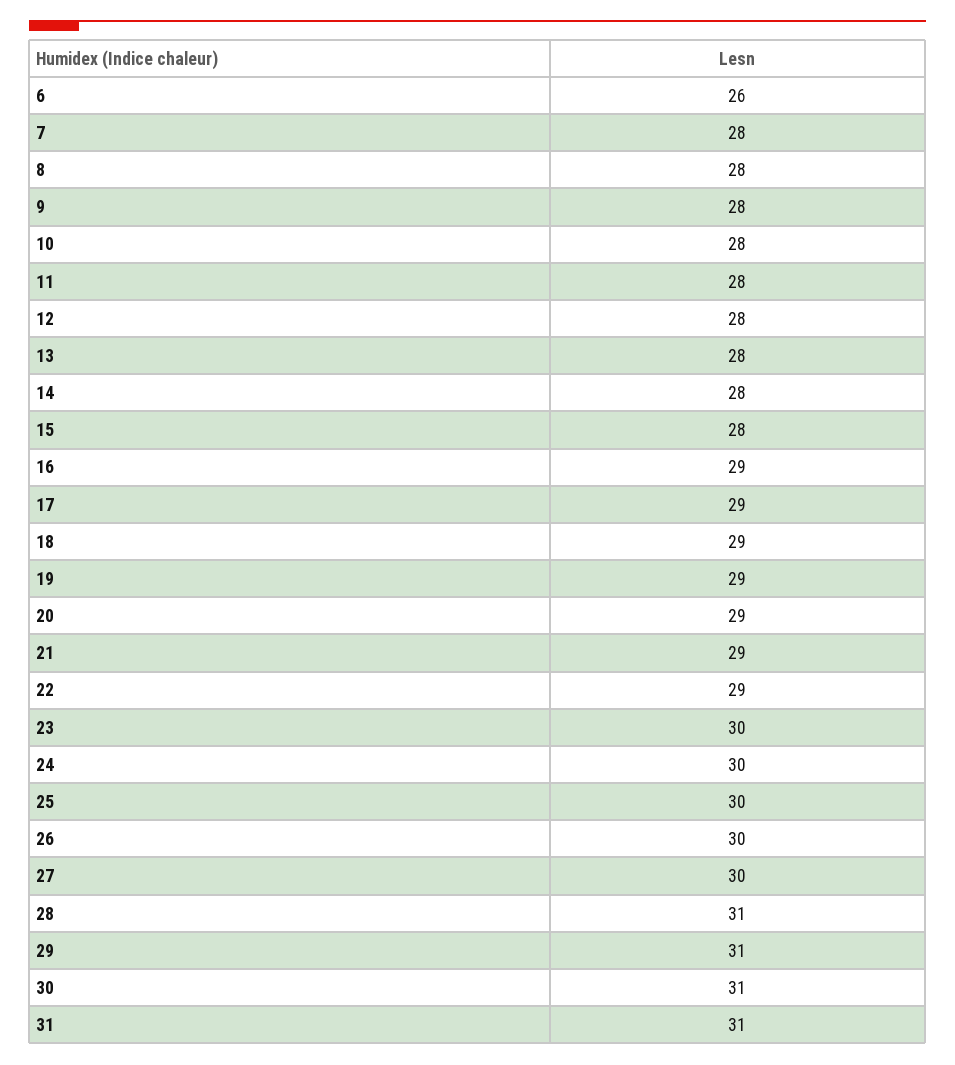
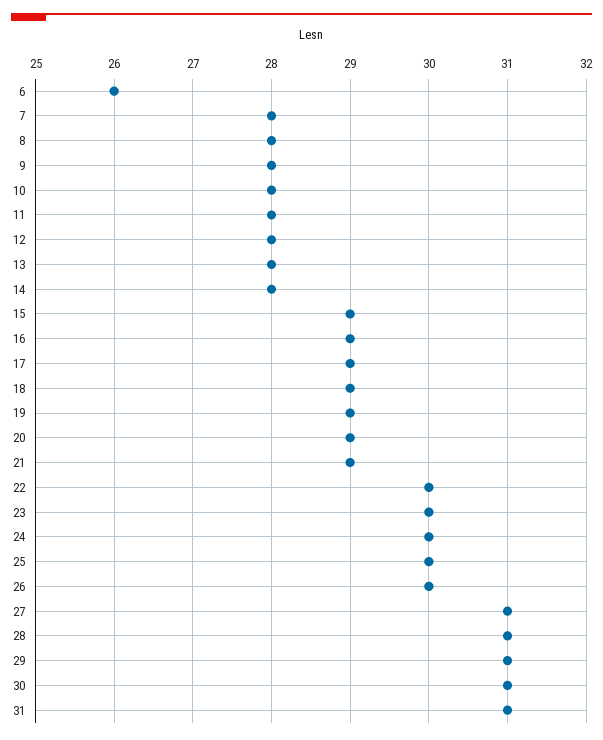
15: 28 -> 29
22: 29 -> 30
27: 30 -> 31

